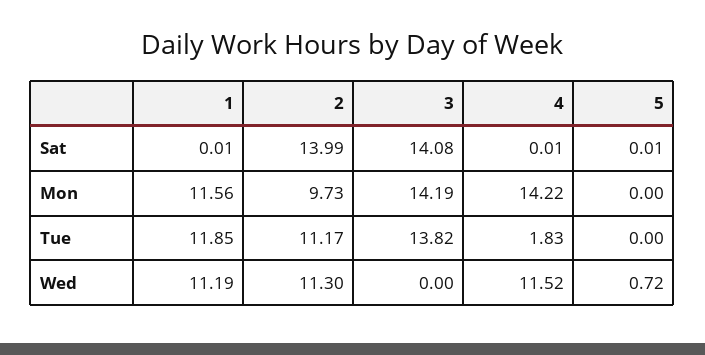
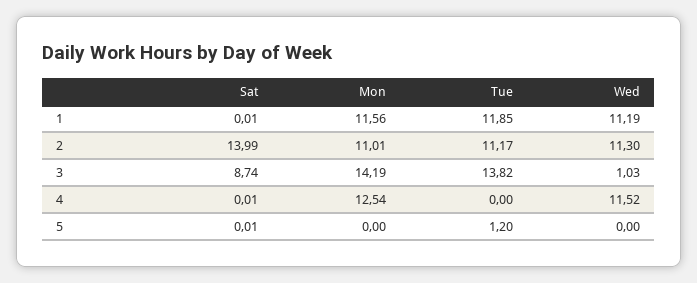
3, Sat: 14.08 -> 8.74
2, Mon: 9.73 -> 11.01
4, Mon: 14.22 -> 12.54
4, Tue: 1.83 -> 0
5, Tue: 0 -> 1.2
3, Wed: 0 -> 1.03
5, Wed: 0.72 -> 0

